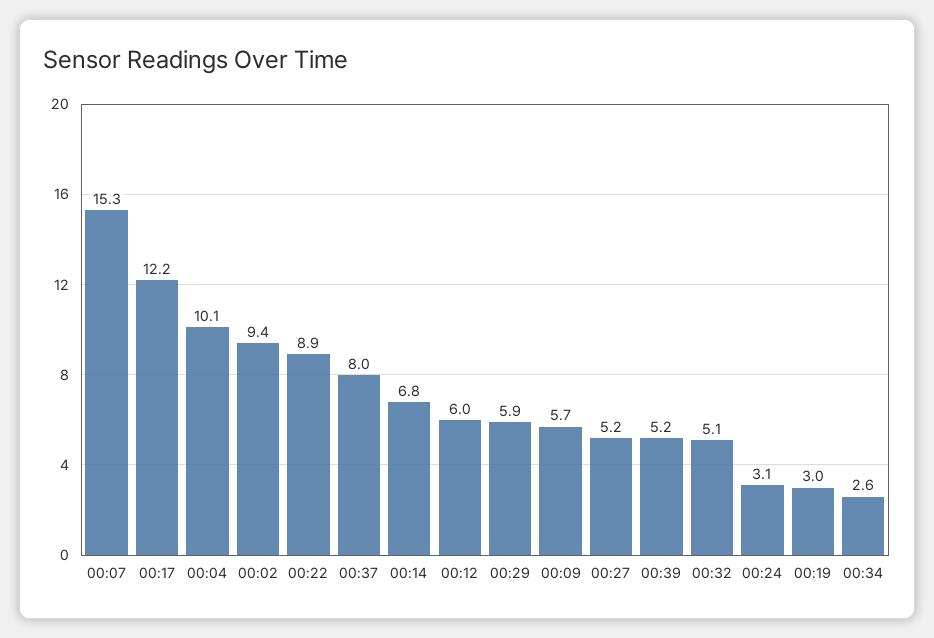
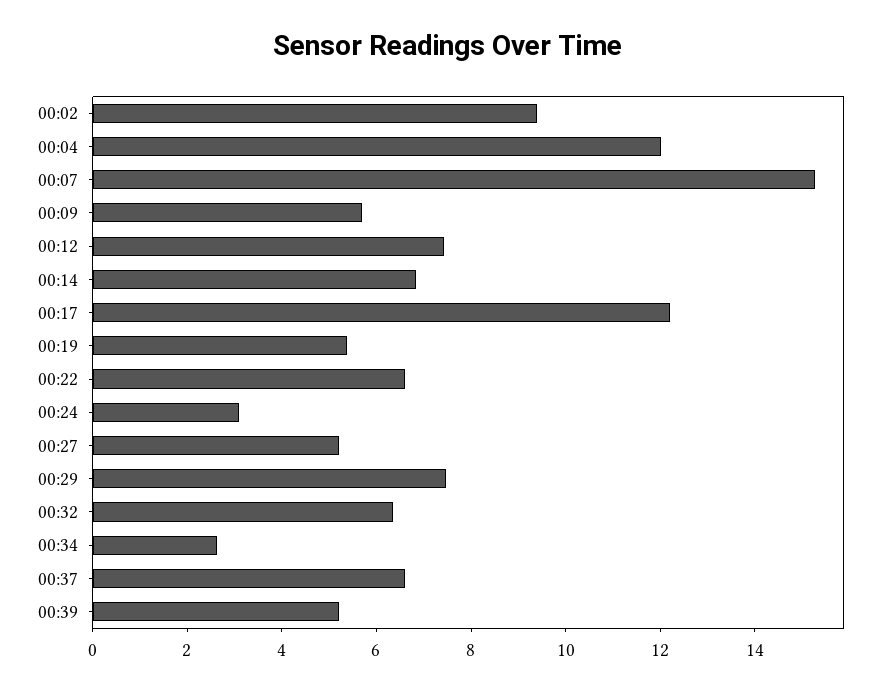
00:04: 10.1 -> 12
00:22: 8.9 -> 6.5
00:37: 8 -> 6.5
00:12: 6 -> 7.5
00:29: 5.9 -> 7.5
00:32: 5.1 -> 6.5
00:19: 3 -> 5.5

